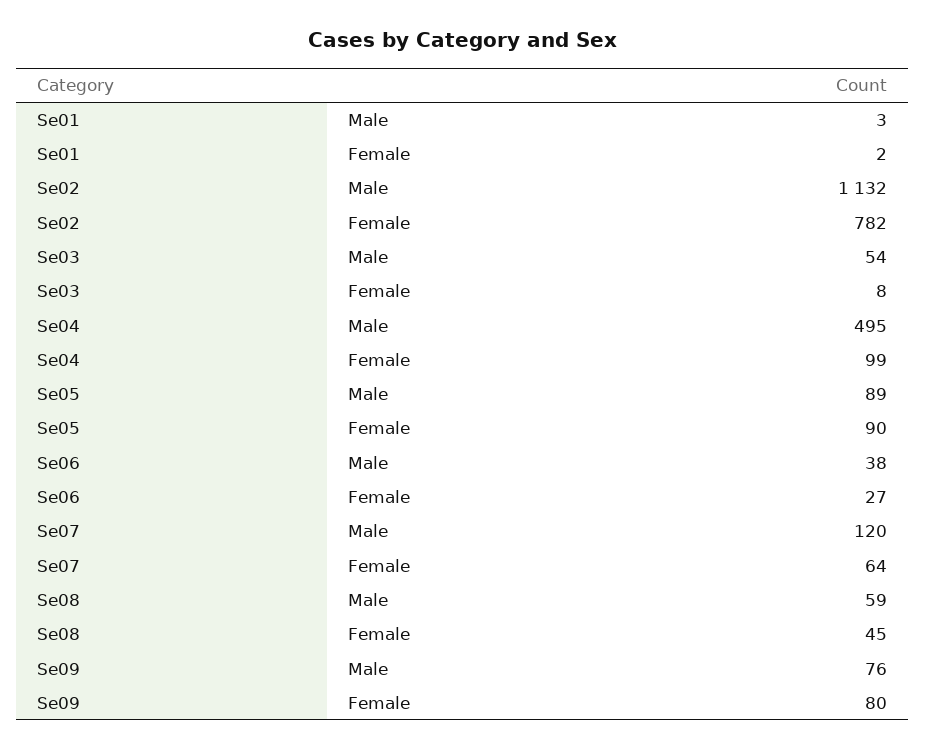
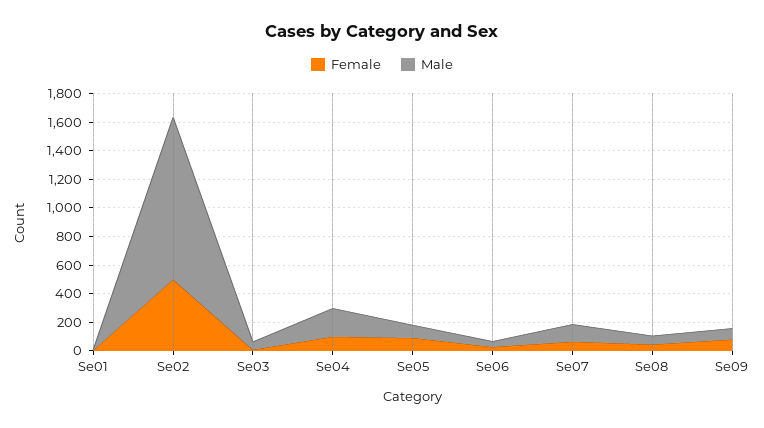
Female, Se02: 782 -> 500
Male, Se04: 495 -> 200

